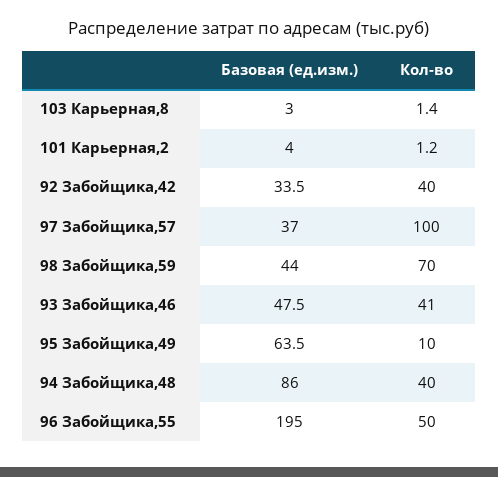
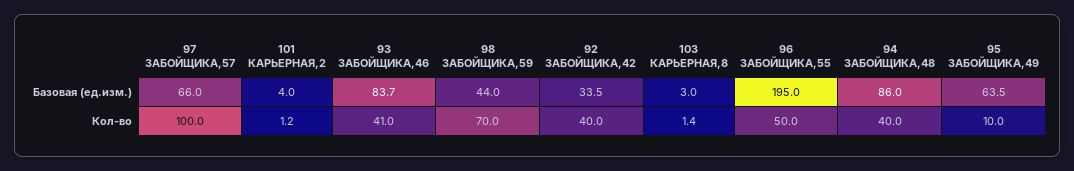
Базовая (ед.изм.), 97 Забойщика,57: 37 -> 66
Базовая (ед.изм.), 93 Забойщика,46: 47.5 -> 83.7

